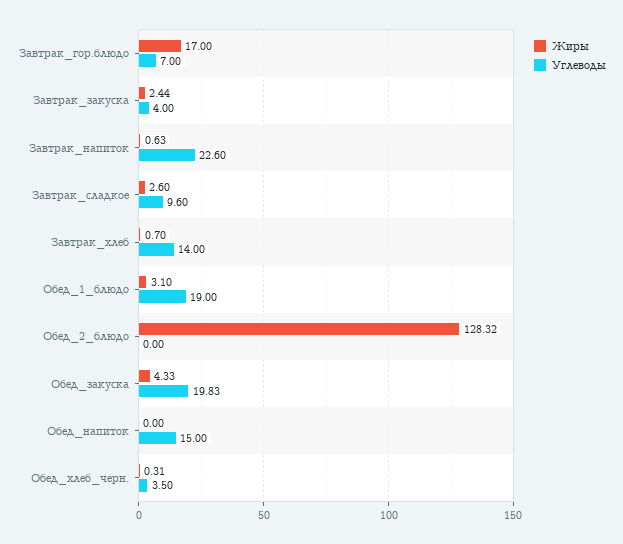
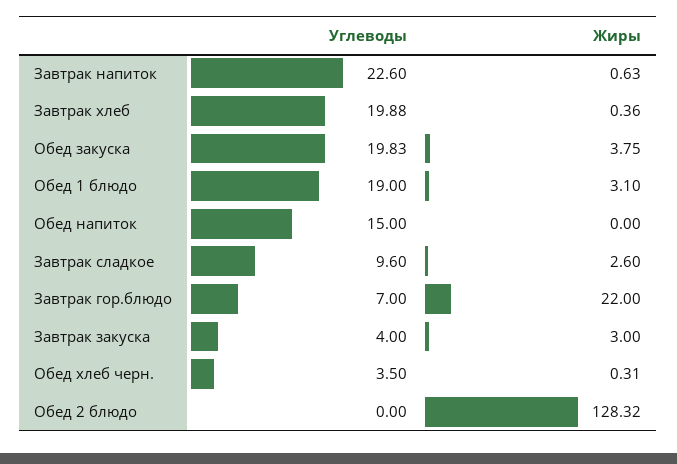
Жиры, Завтрак_гор.блюдо: 17 -> 22
Жиры, Завтрак_закуска: 2.44 -> 3
Жиры, Завтрак_хлеб: 0.7 -> 0.36
Углеводы, Завтрак_хлеб: 14 -> 19.88
Жиры, Обед_закуска: 4.33 -> 3.75

